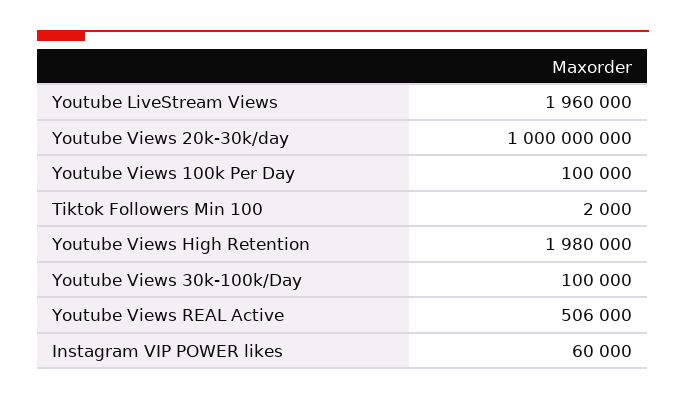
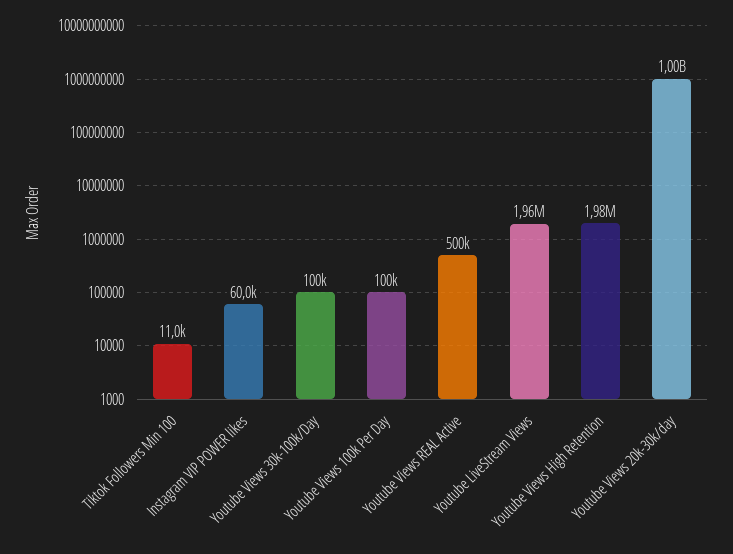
Tiktok Followers Min 100: 2000 -> 11000
Youtube Views REAL Active: 506000 -> 500000

